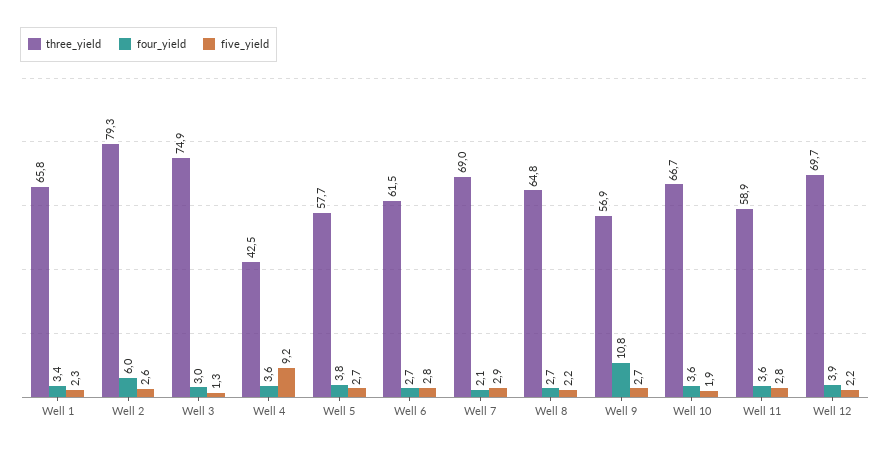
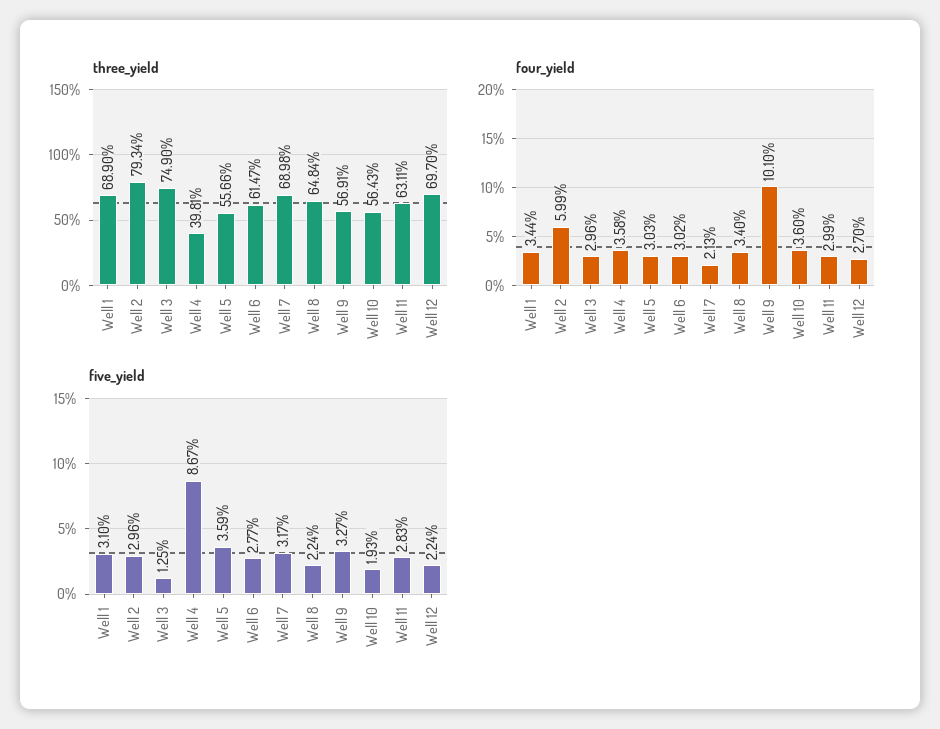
three_yield, Well 1: 65.8 -> 68.9
five_yield, Well 1: 2.3 -> 3.1
five_yield, Well 2: 2.6 -> 2.96
three_yield, Well 4: 42.5 -> 39.81
five_yield, Well 4: 9.2 -> 8.67
three_yield, Well 5: 57.7 -> 55.66
four_yield, Well 5: 3.8 -> 3.03
five_yield, Well 5: 2.7 -> 3.59
four_yield, Well 6: 2.7 -> 3.02
five_yield, Well 7: 2.9 -> 3.17
four_yield, Well 8: 2.7 -> 3.4
four_yield, Well 9: 10.8 -> 10.1
five_yield, Well 9: 2.7 -> 3.27
three_yield, Well 10: 66.7 -> 56.43
three_yield, Well 11: 58.9 -> 63.11
four_yield, Well 11: 3.6 -> 2.99
four_yield, Well 12: 3.9 -> 2.7

